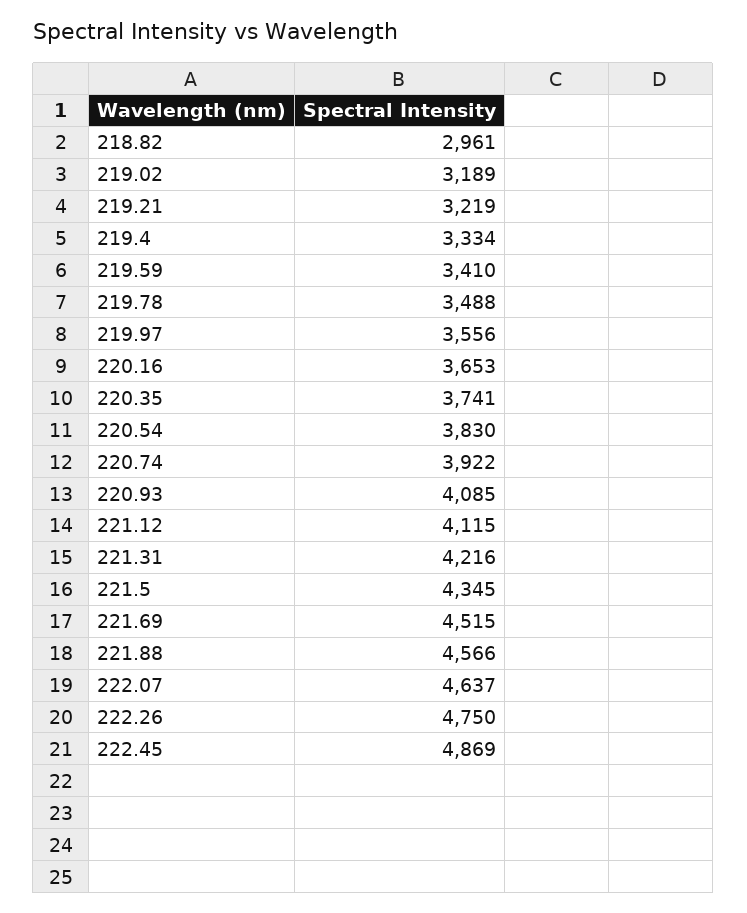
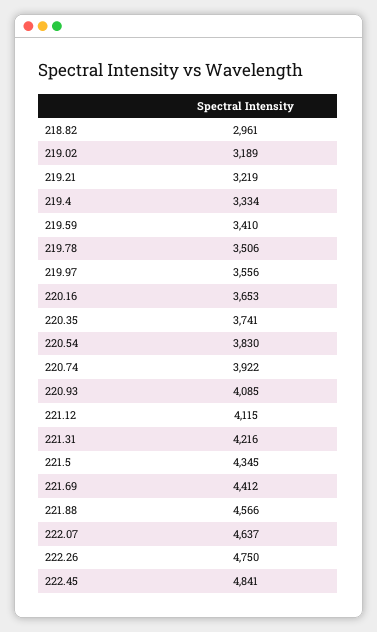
219.78: 3488 -> 3506
221.69: 4515 -> 4412
222.45: 4869 -> 4841

